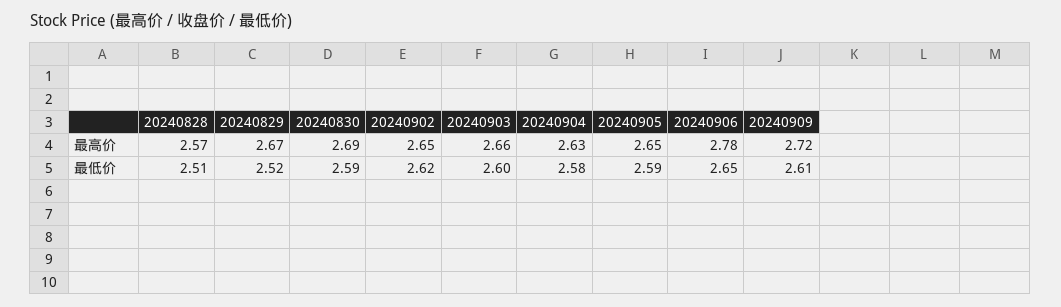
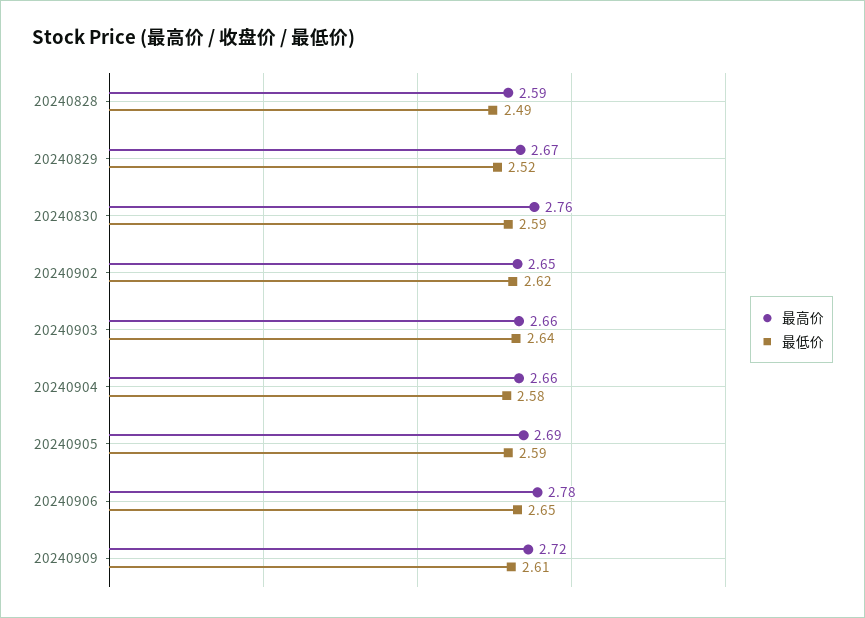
最高价, 20240828: 2.57 -> 2.59
最高价, 20240830: 2.69 -> 2.76
最高价, 20240904: 2.63 -> 2.66
最高价, 20240905: 2.65 -> 2.69
最低价, 20240828: 2.51 -> 2.49
最低价, 20240903: 2.6 -> 2.64

